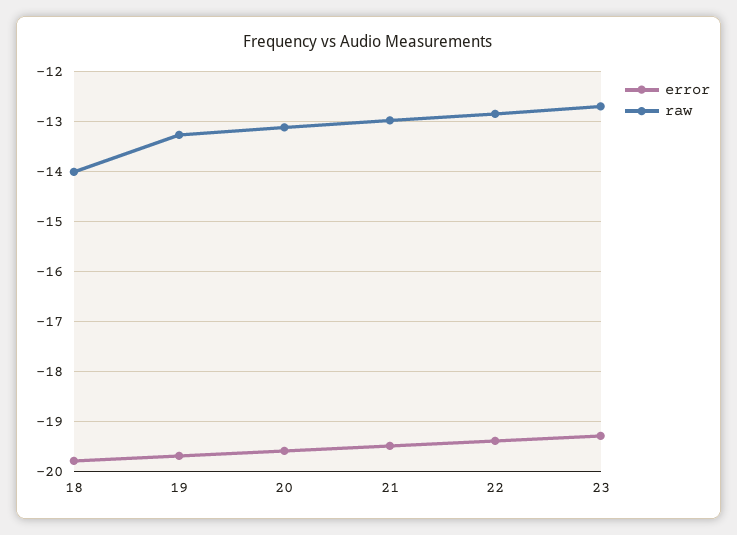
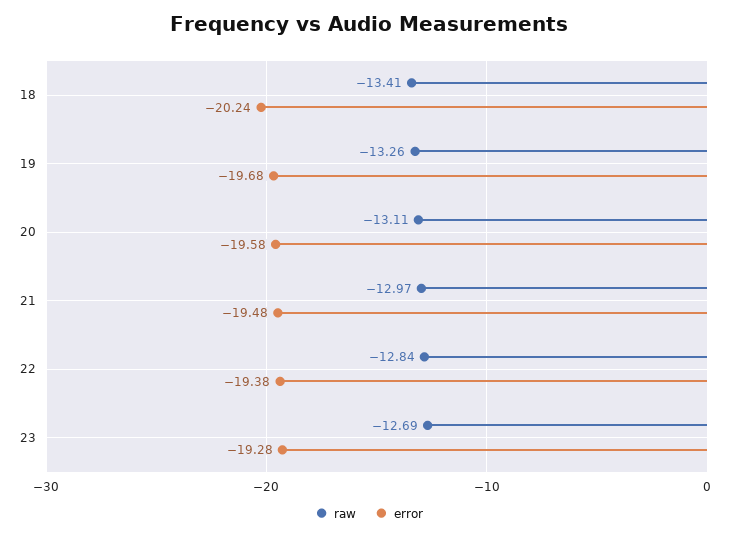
error, 18: -19.8 -> -20.24
raw, 18: -14 -> -13.41

